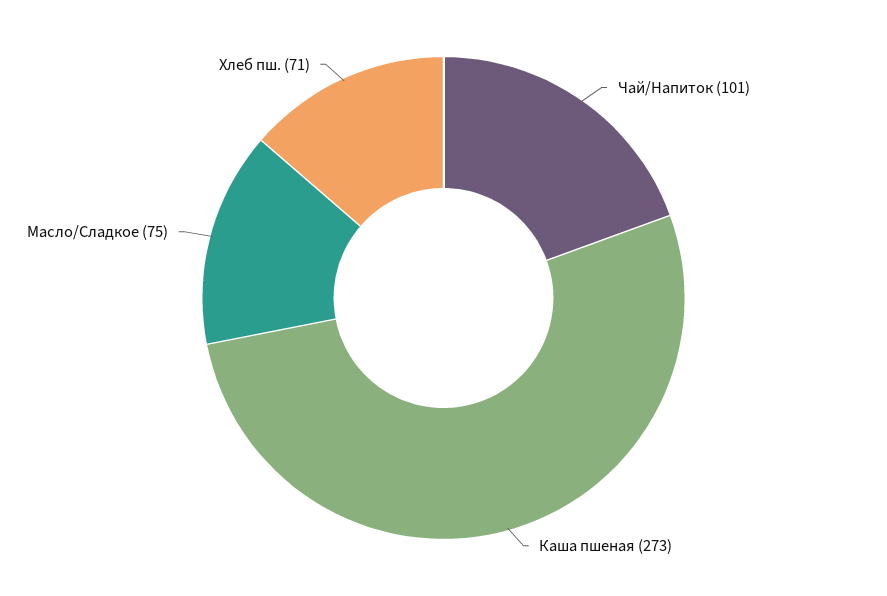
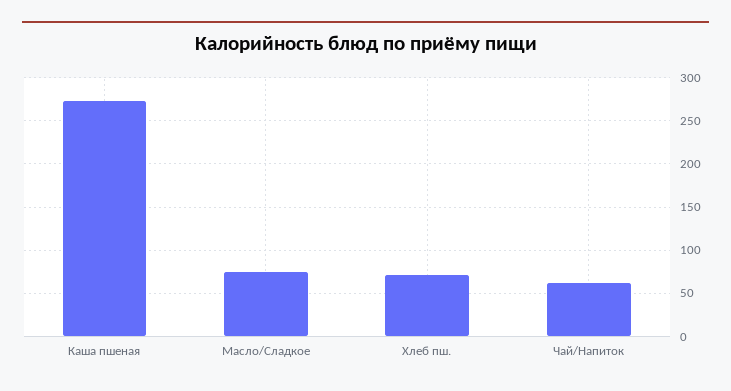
Чай/Напиток: 101 -> 60

